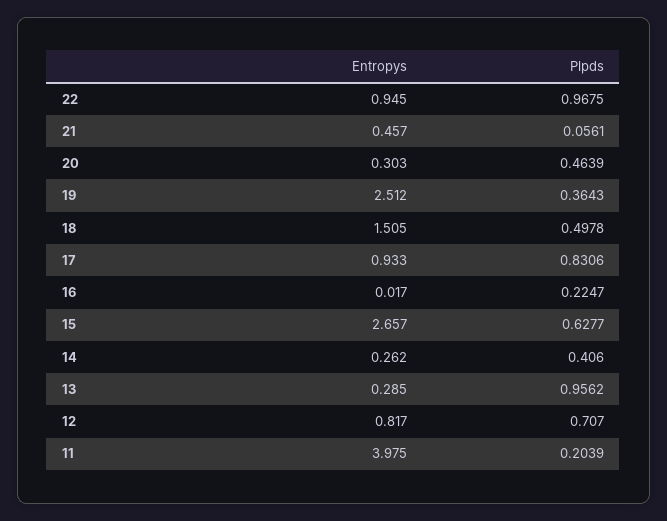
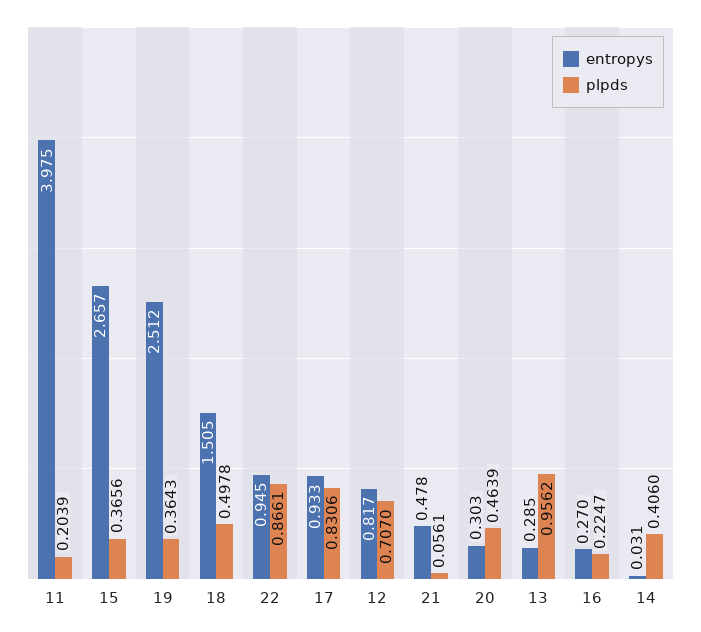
Plpds, 22: 0.9675 -> 0.8661
Entropys, 21: 0.457 -> 0.478
Entropys, 16: 0.017 -> 0.27
Plpds, 15: 0.6277 -> 0.3656
Entropys, 14: 0.262 -> 0.031

